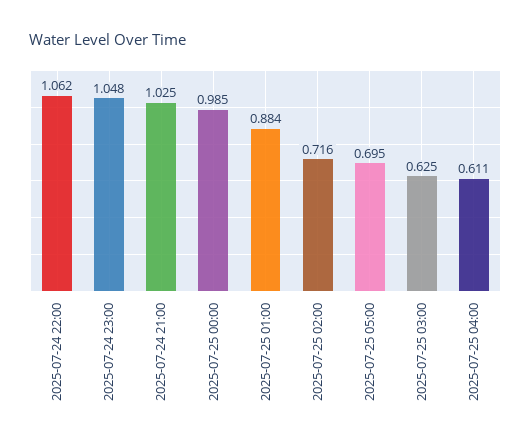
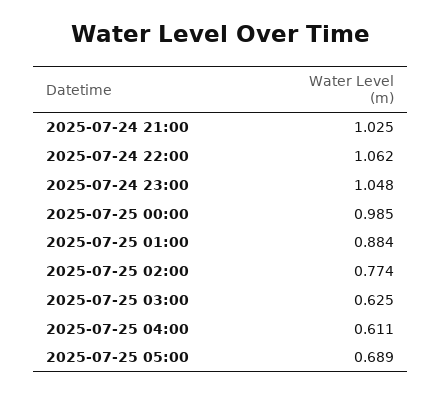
2025-07-25 02:00: 0.716 -> 0.774
2025-07-25 05:00: 0.695 -> 0.689

